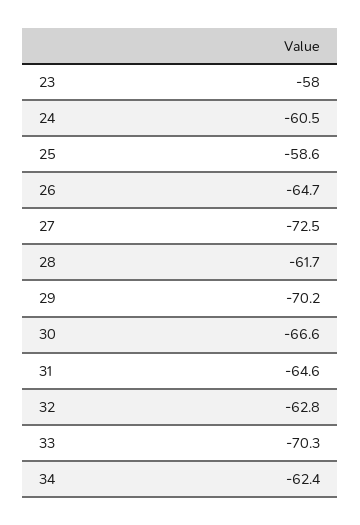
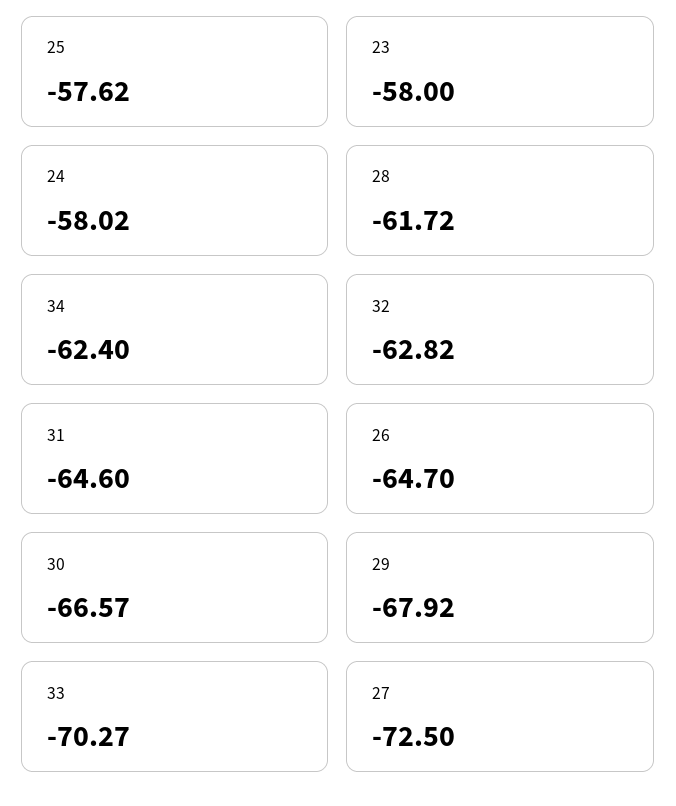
24: -60.5 -> -58.02
25: -58.6 -> -57.62
29: -70.2 -> -67.92

